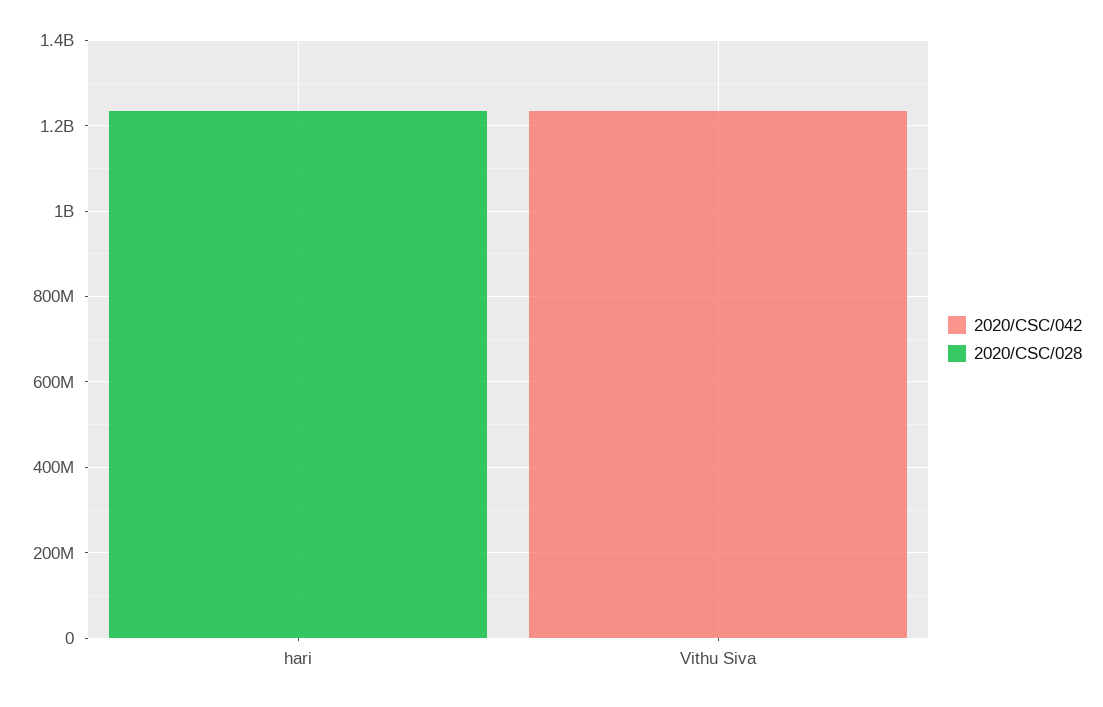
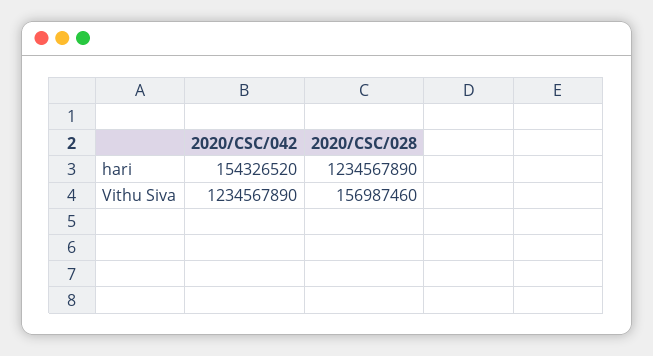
2020/CSC/042, hari: 0 -> 154326520
2020/CSC/028, Vithu Siva: 0 -> 156987460

